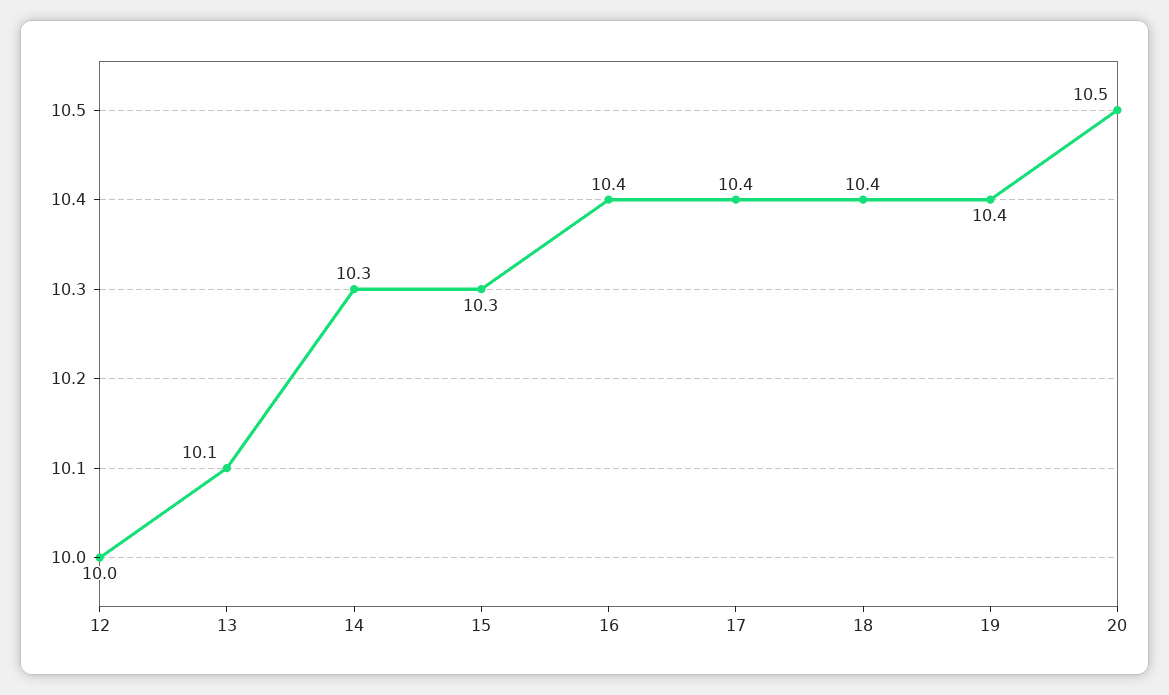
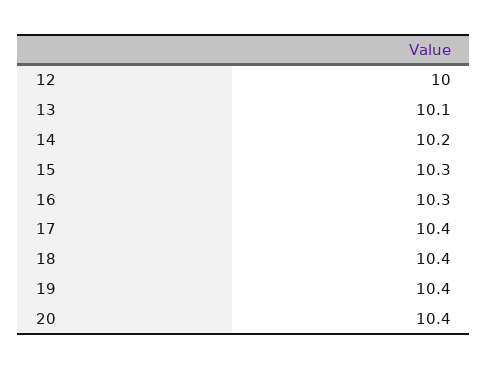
14: 10.3 -> 10.2
16: 10.4 -> 10.3
20: 10.5 -> 10.4

